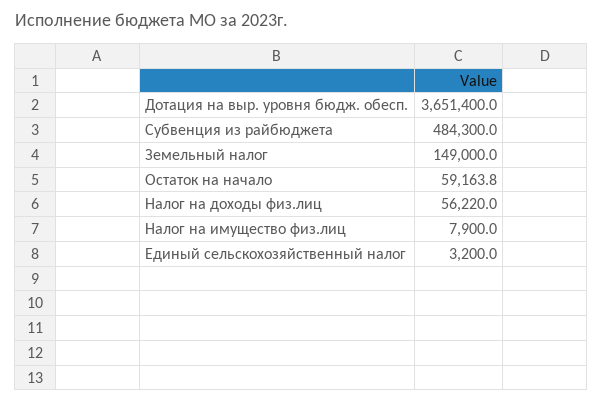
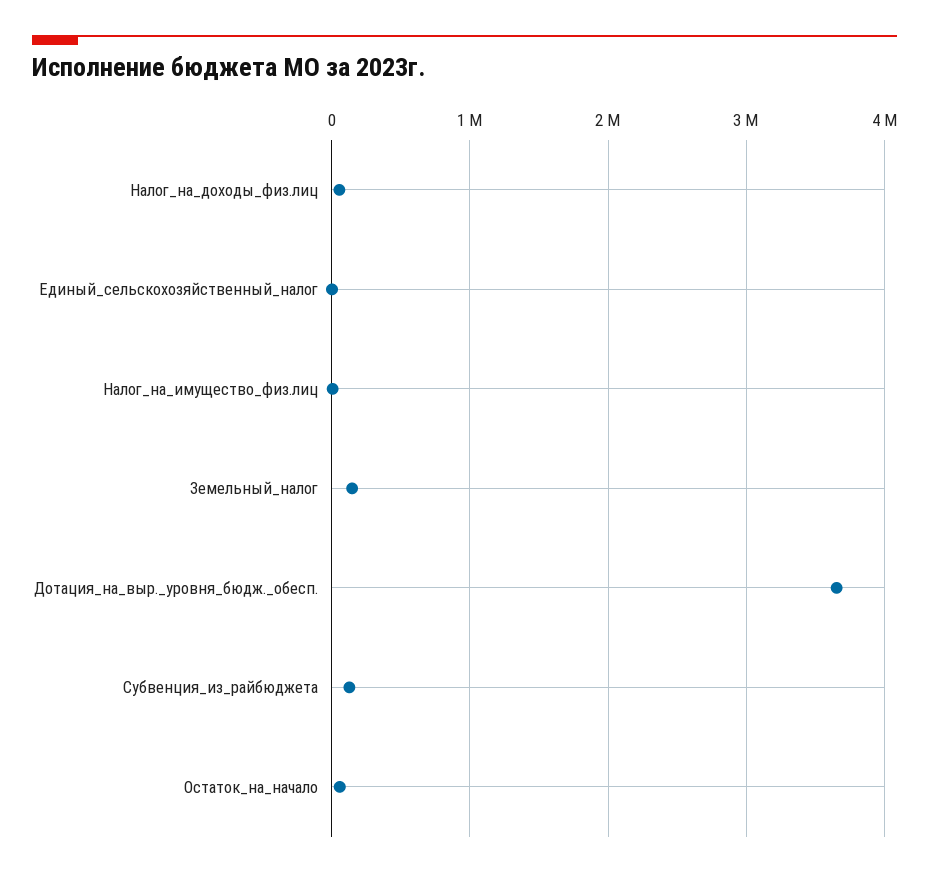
Субвенция из райбюджета: 484300 -> 100000

